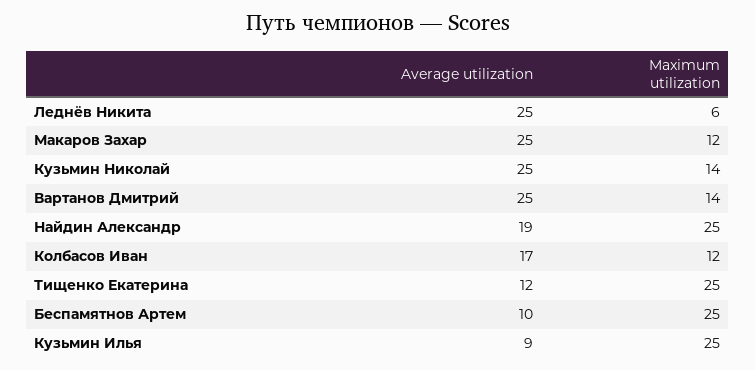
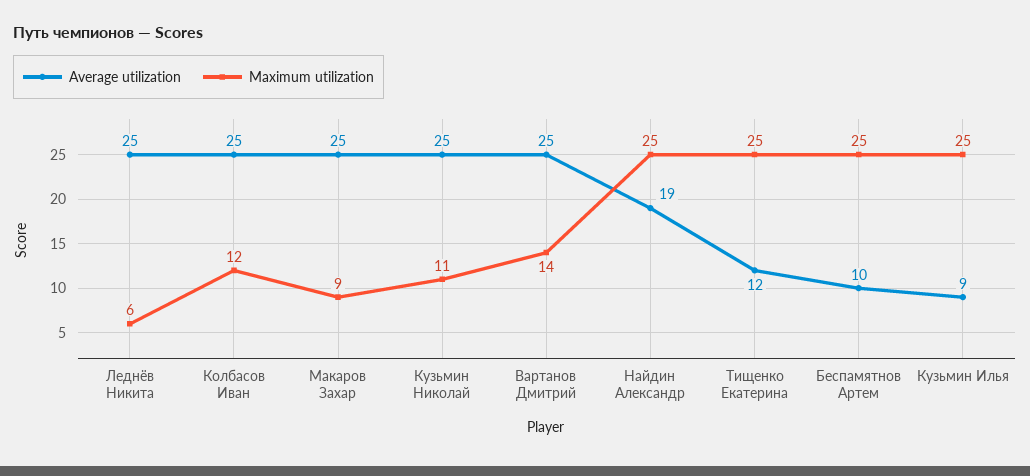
Maximum utilization, Макаров Захар: 12 -> 9
Maximum utilization, Кузьмин Николай: 14 -> 11
Average utilization, Колбасов Иван: 17 -> 25

